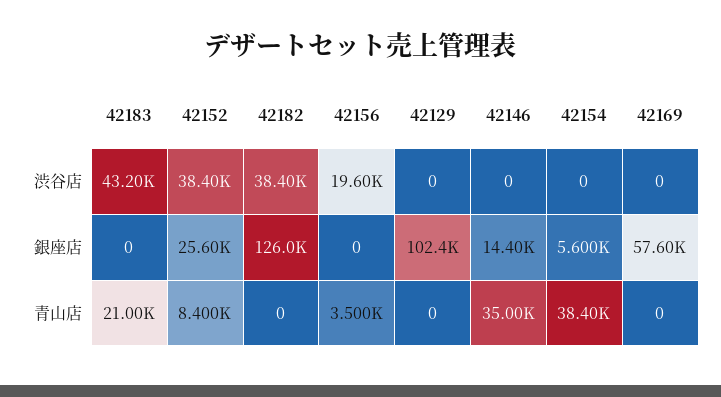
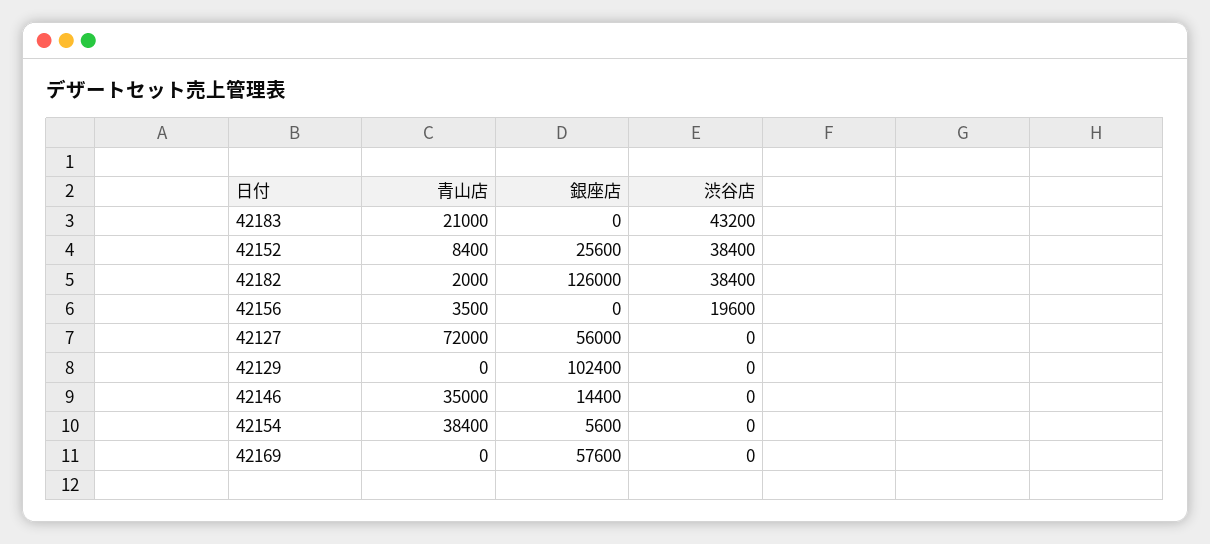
42182, 青山店: 0 -> 2000
42127, 青山店: none -> 72000
42127, 銀座店: none -> 56000
42127, 渋谷店: none -> 0

